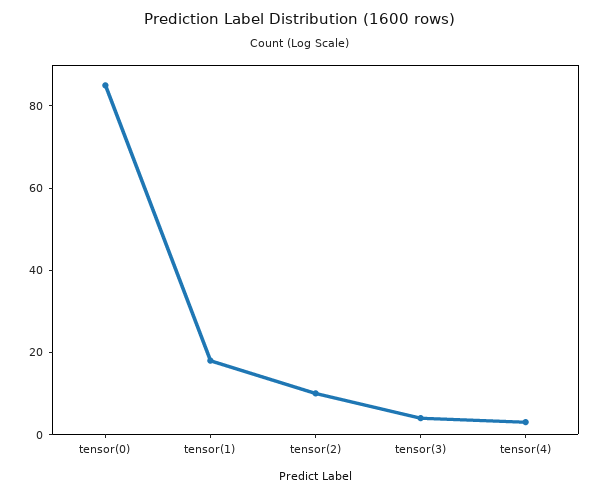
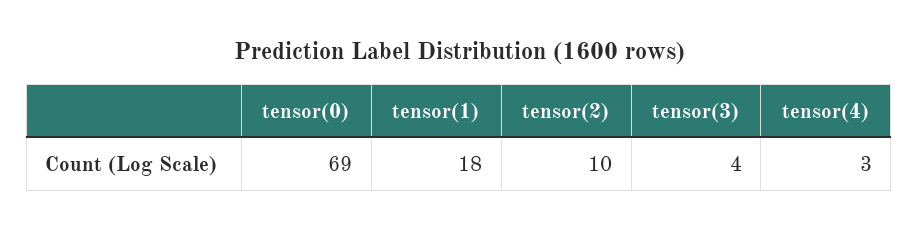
tensor(0): 85 -> 69

